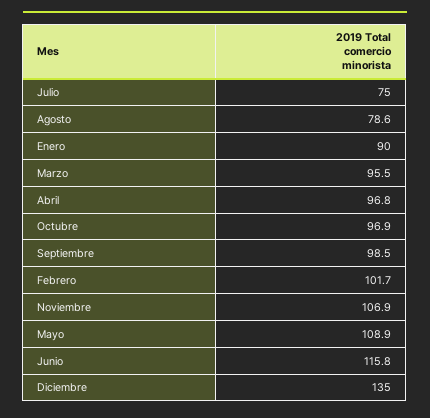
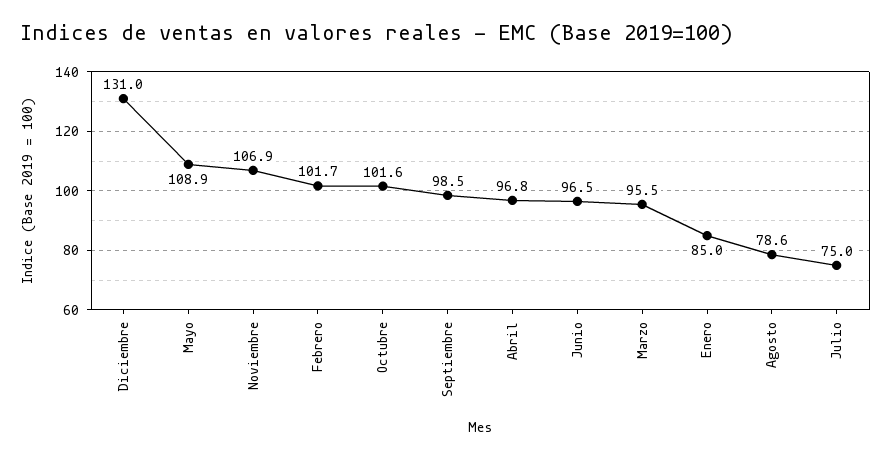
Enero: 90 -> 85
Octubre: 96.9 -> 101.6
Junio: 115.8 -> 96.5
Diciembre: 135 -> 131

